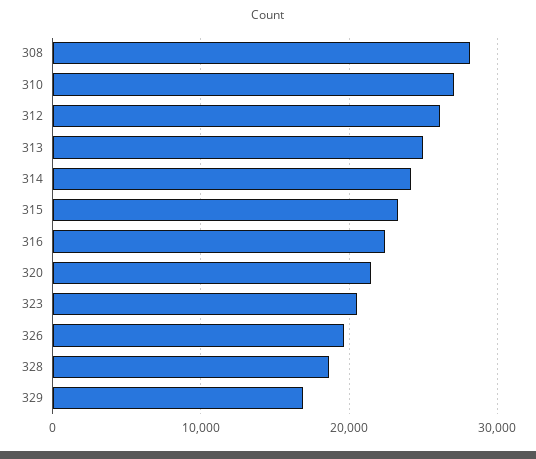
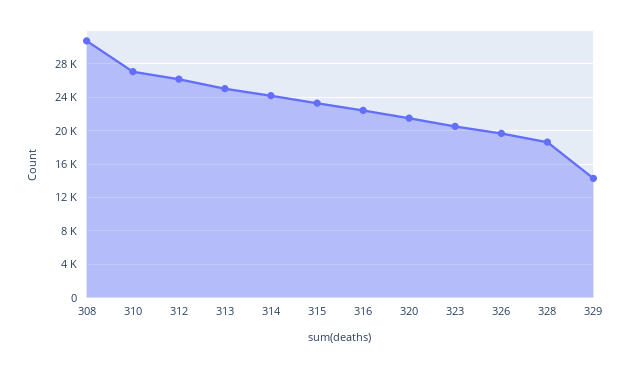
308: 28000 -> 31000
329: 17000 -> 14000

